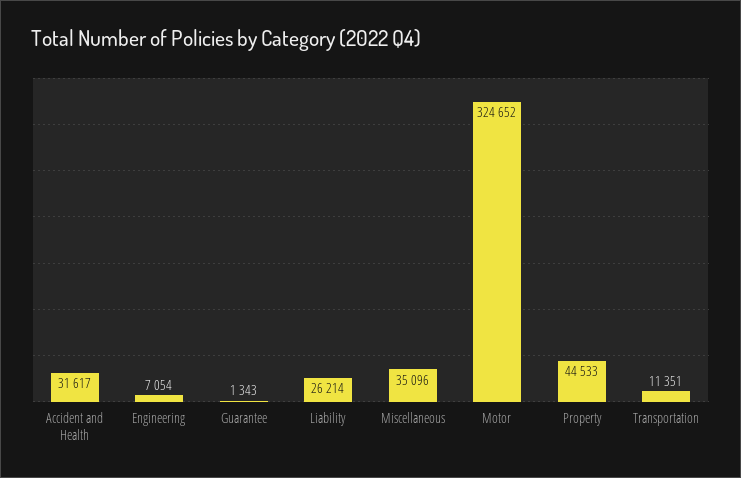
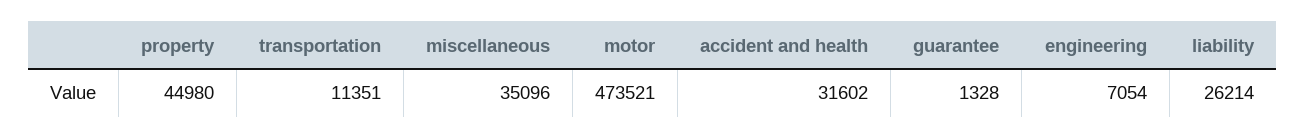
Accident and Health: 31617 -> 31602
Guarantee: 1343 -> 1328
Motor: 324652 -> 473521
Property: 44533 -> 44980

